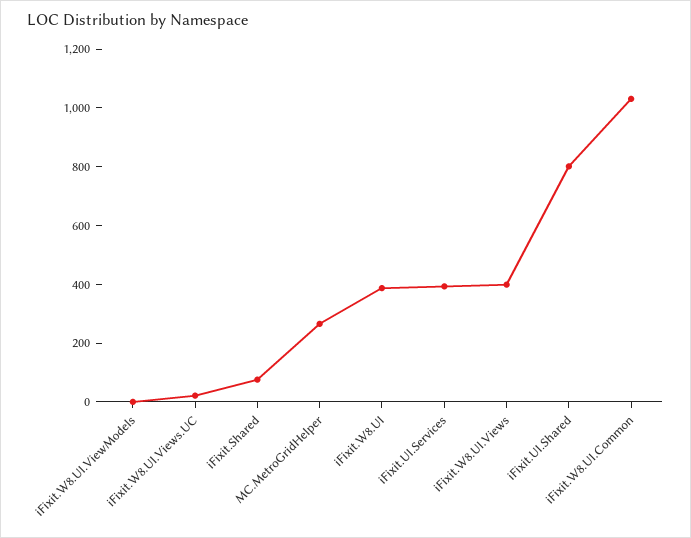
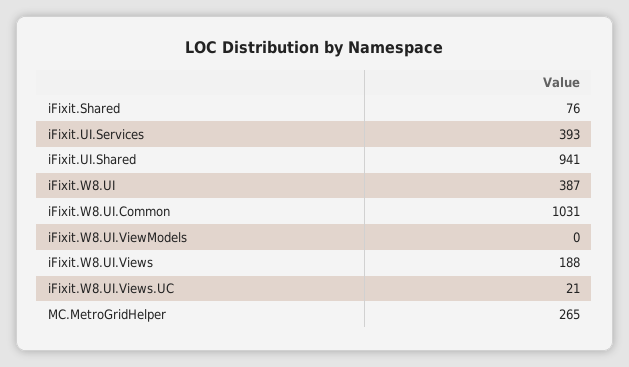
iFixit.W8.UI.Views: 400 -> 188
iFixit.UI.Shared: 800 -> 941

